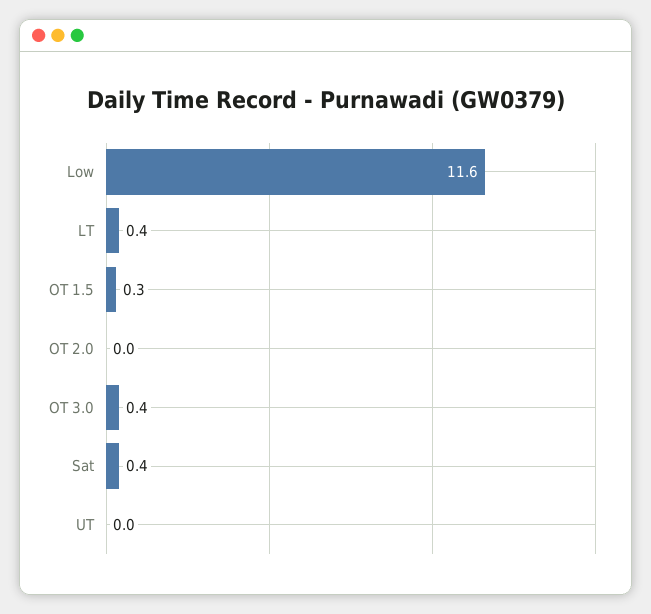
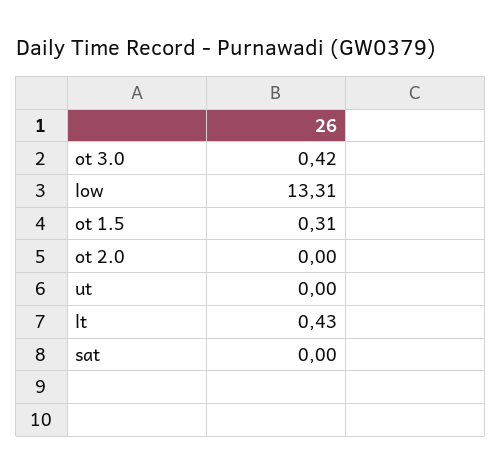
Low: 11.6 -> 13.31
Sat: 0.4 -> 0

